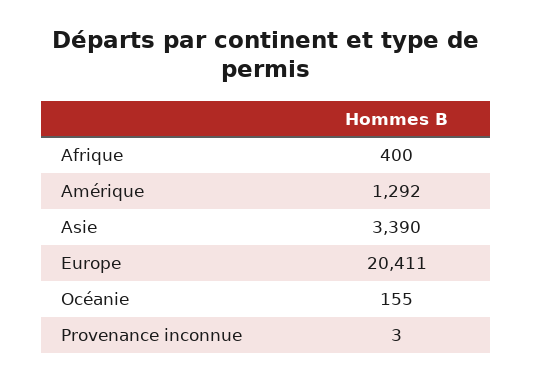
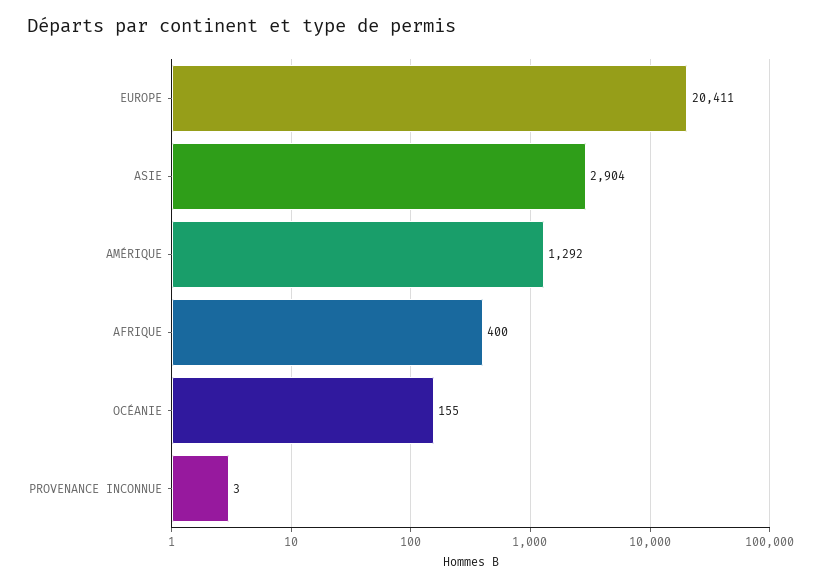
Asie: 3390 -> 2904

